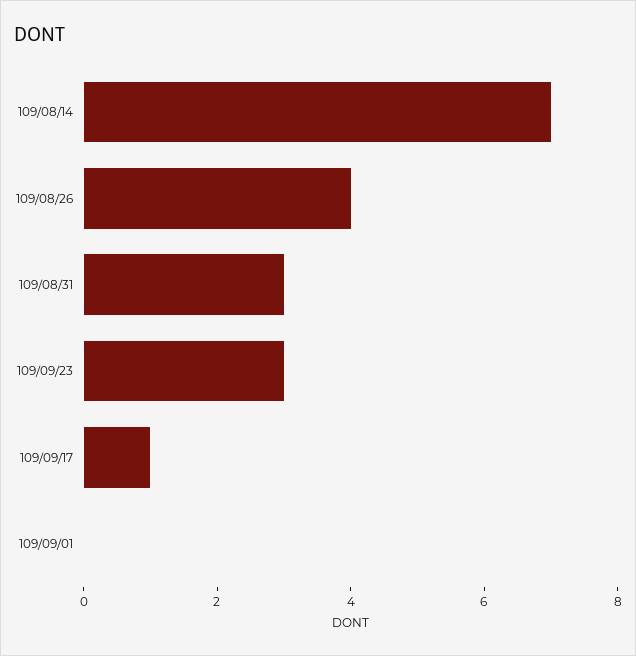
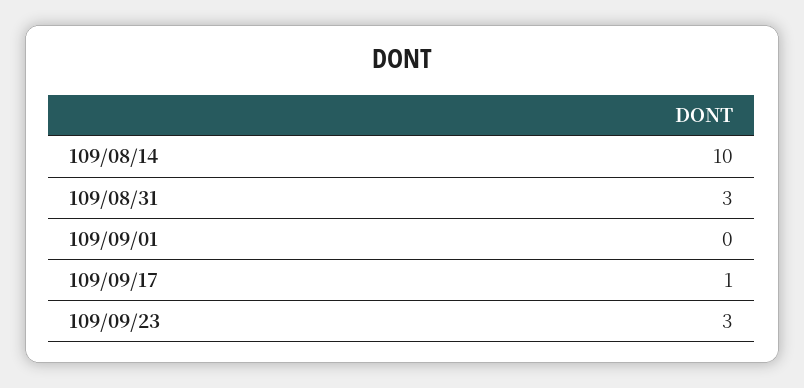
109/08/14: 7 -> 10
109/08/26: 4 -> none

